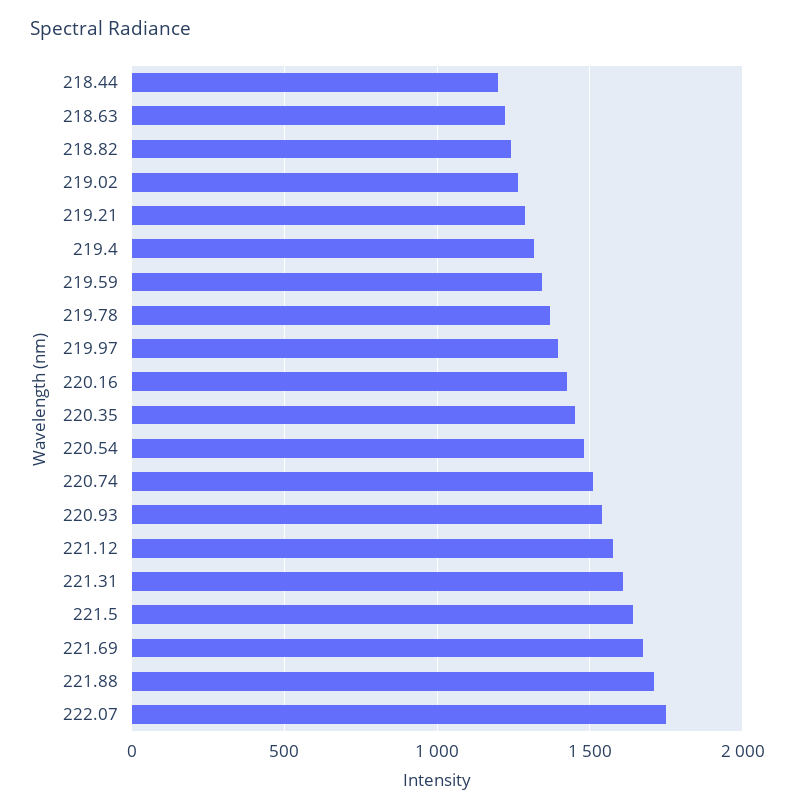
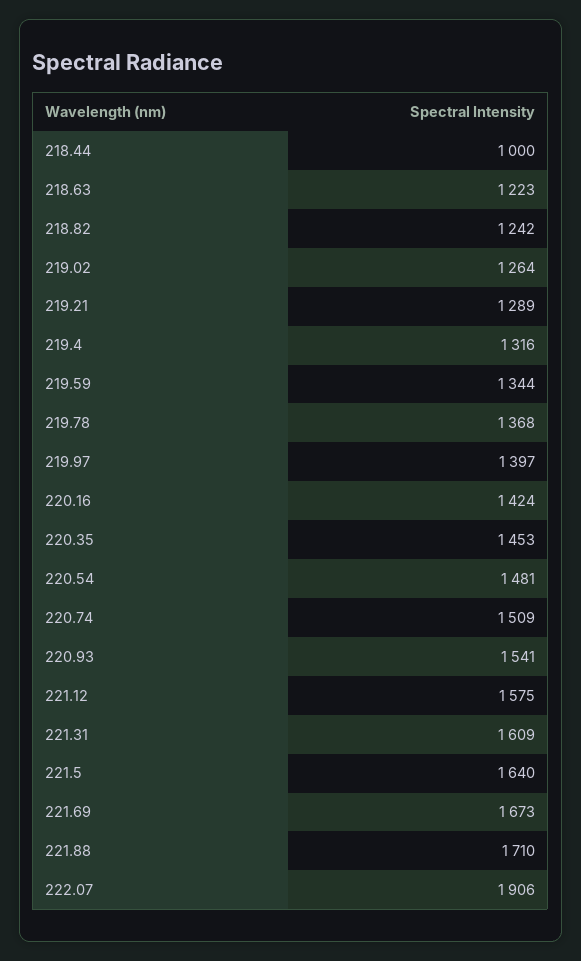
218.44: 1200 -> 1000
222.07: 1750 -> 1906

